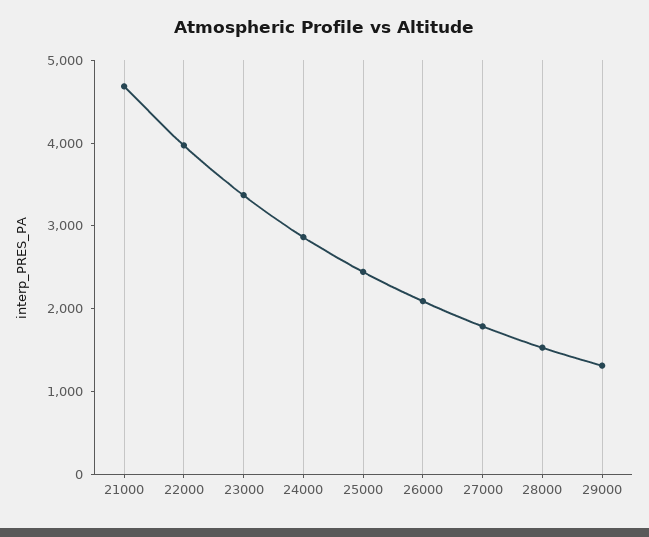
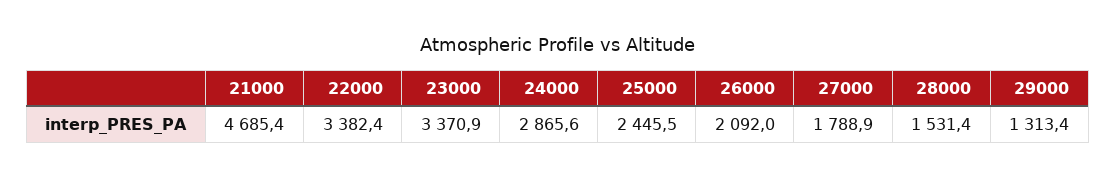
22000: 4000 -> 3382.4

